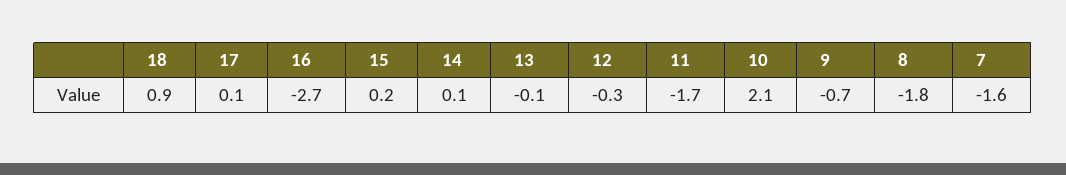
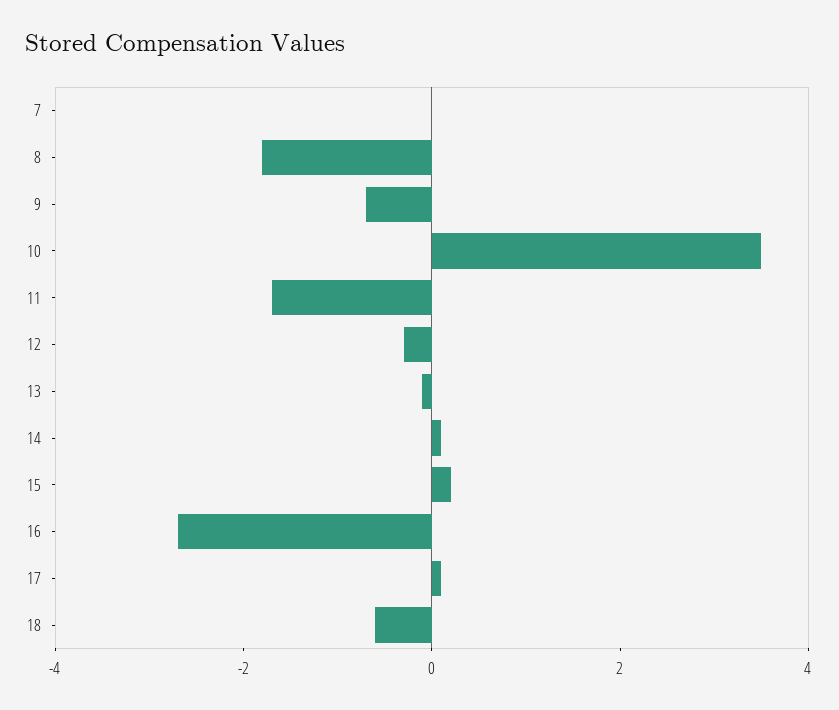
18: 0.9 -> -0.5
10: 2.1 -> 3.5
7: -1.6 -> 0

